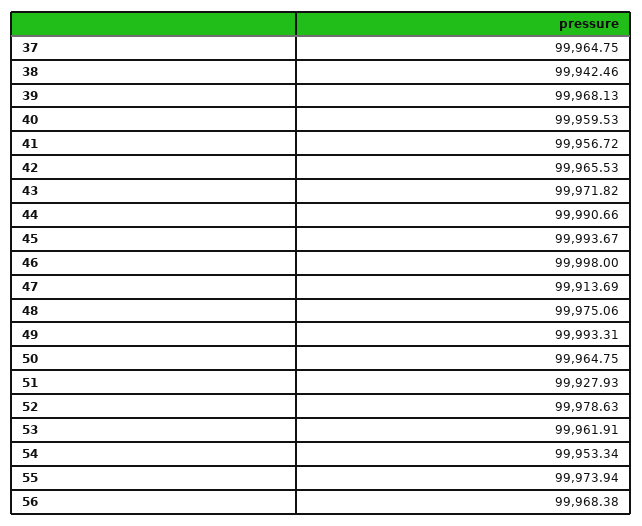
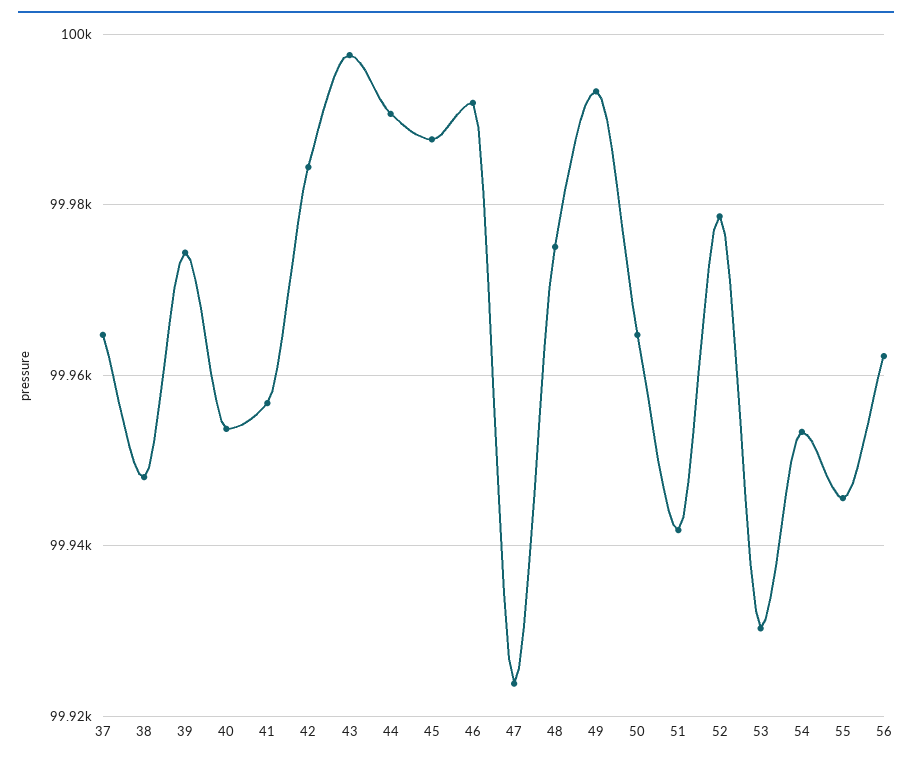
38: 99942.46 -> 99948
39: 99968.13 -> 99974
40: 99959.53 -> 99954
42: 99965.53 -> 99984
43: 99971.82 -> 99998
45: 99993.67 -> 99988
46: 99998 -> 99992
47: 99913.69 -> 99924
51: 99927.93 -> 99942
53: 99961.91 -> 99930
55: 99973.94 -> 99946
56: 99968.38 -> 99962

